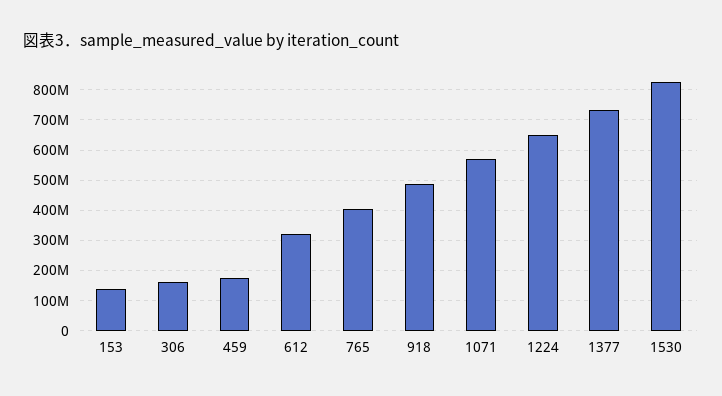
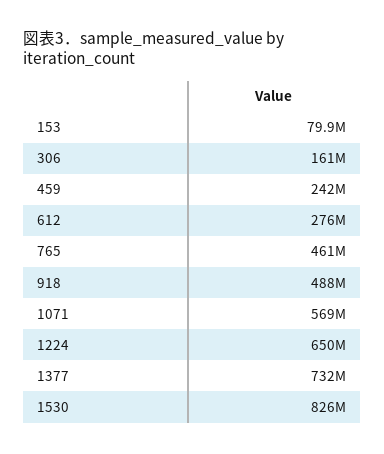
153: 140000000 -> 79900000
459: 180000000 -> 242000000
612: 320000000 -> 276000000
765: 400000000 -> 461000000

